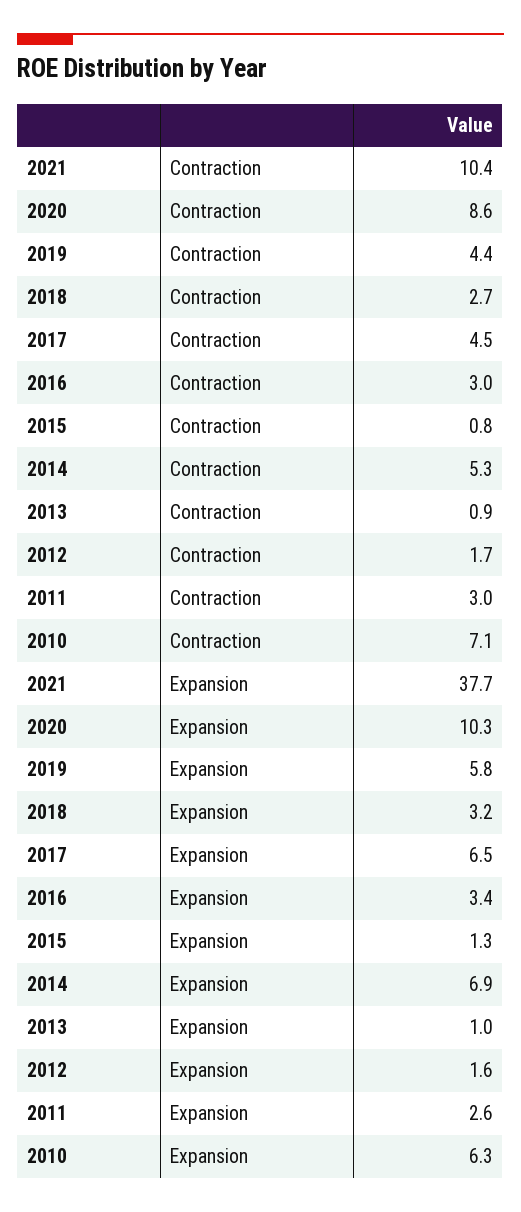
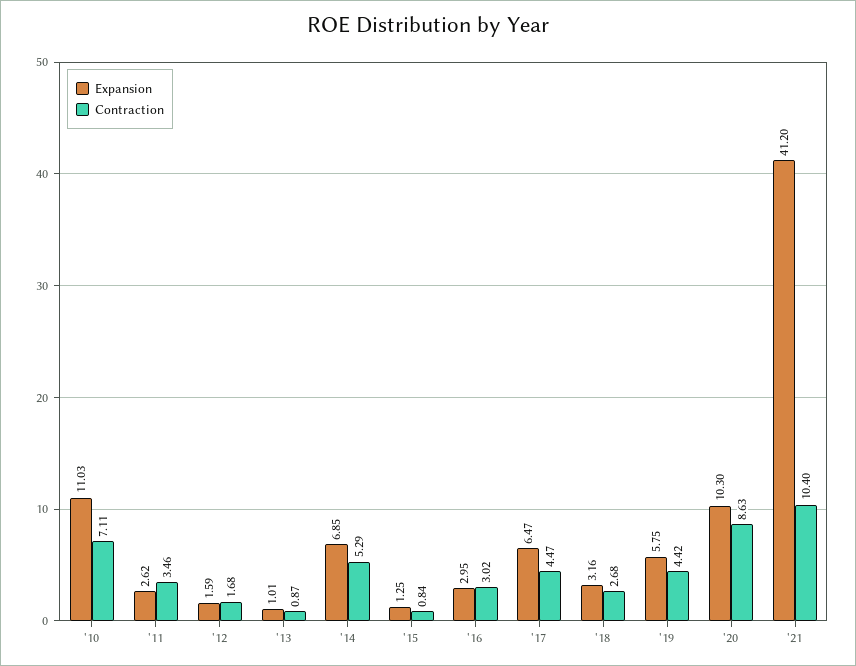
Contraction, 2011: 3 -> 3.46
Expansion, 2021: 37.7 -> 41.2
Expansion, 2016: 3.4 -> 2.95
Expansion, 2010: 6.3 -> 11.03

